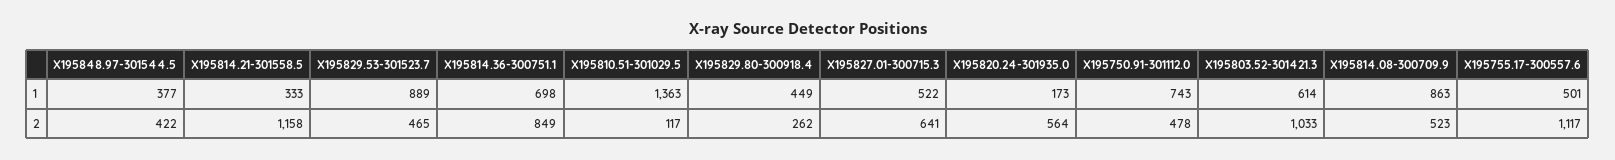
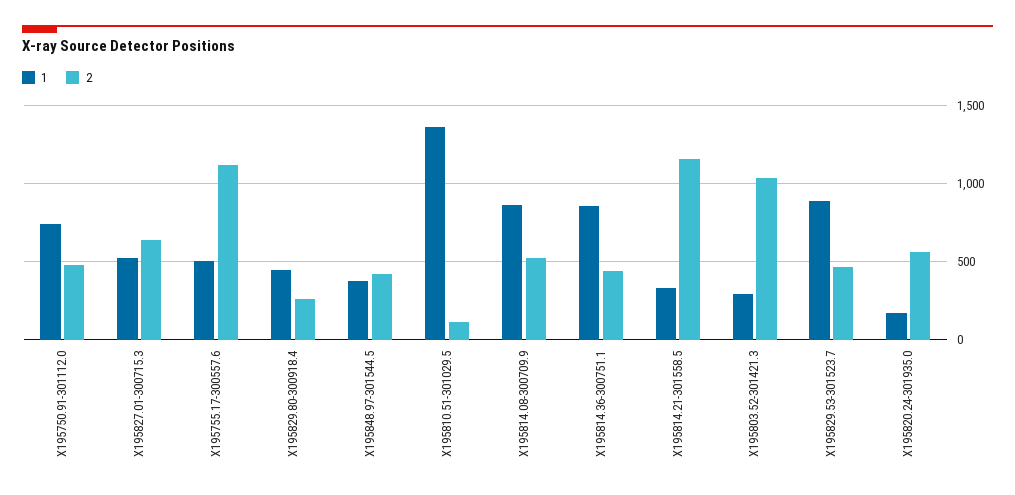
1, X195814.36-300751.1: 698 -> 850
1, X195803.52-301421.3: 614 -> 300
2, X195814.36-300751.1: 849 -> 450

